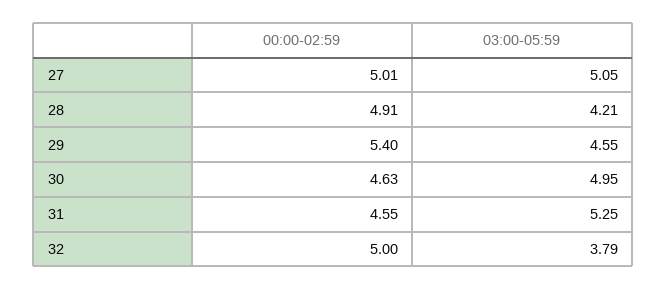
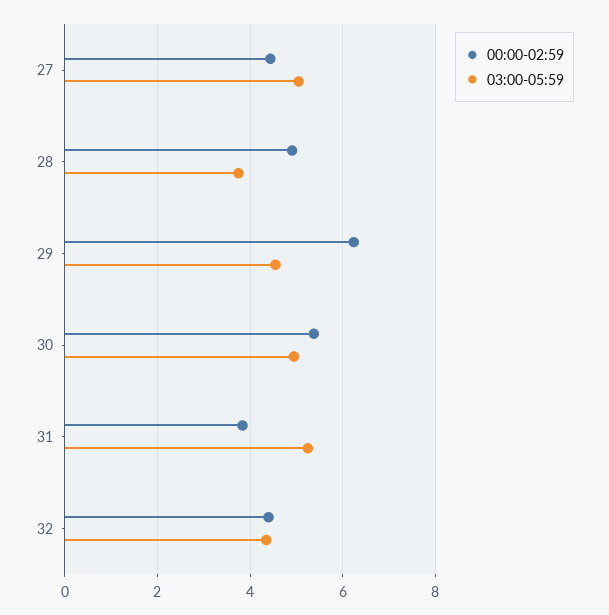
00:00-02:59, 27: 5.01 -> 4.4
03:00-05:59, 28: 4.21 -> 3.8
00:00-02:59, 29: 5.4 -> 6.2
00:00-02:59, 30: 4.63 -> 5.4
00:00-02:59, 31: 4.55 -> 3.8
00:00-02:59, 32: 5 -> 4.4
03:00-05:59, 32: 3.79 -> 4.4

